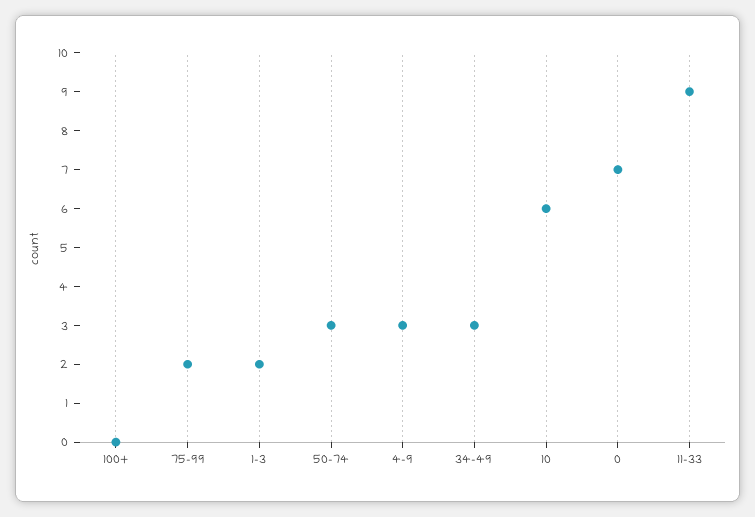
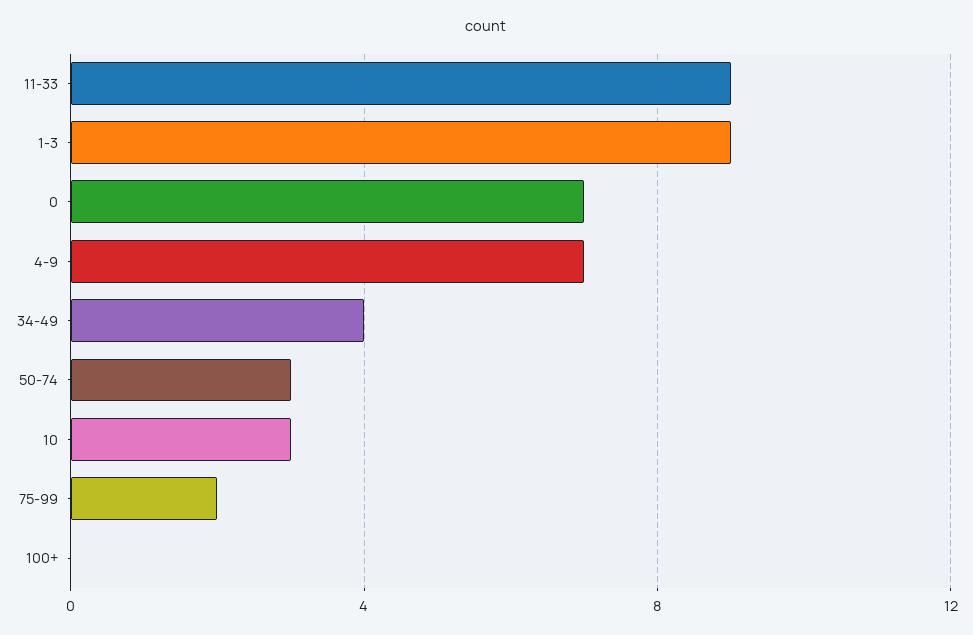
1-3: 2 -> 9
4-9: 3 -> 7
34-49: 3 -> 4
10: 6 -> 3

